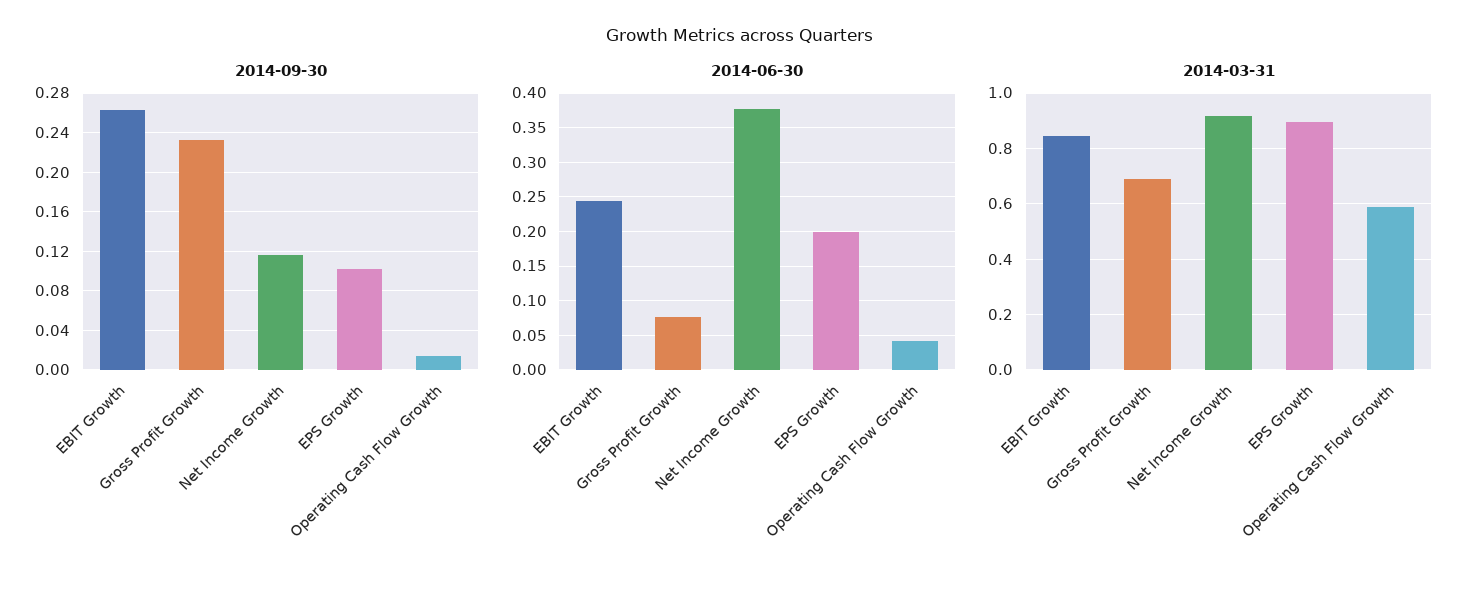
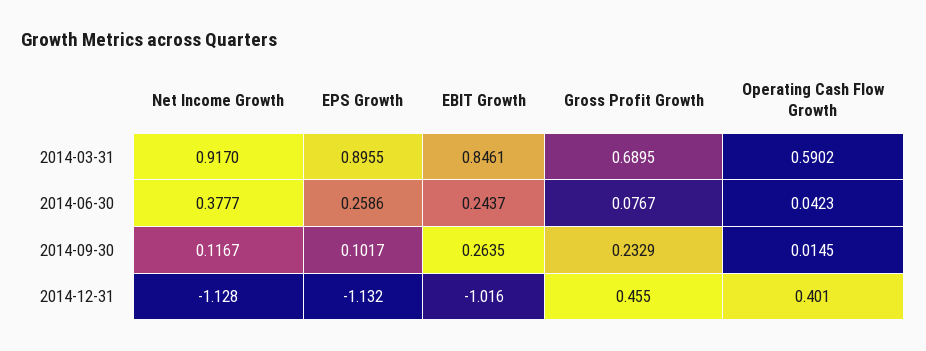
2014-06-30, EPS Growth: 0.2 -> 0.2586
2014-12-31, Net Income Growth: none -> -1.128
2014-12-31, EPS Growth: none -> -1.132
2014-12-31, EBIT Growth: none -> -1.016
2014-12-31, Gross Profit Growth: none -> 0.455
2014-12-31, Operating Cash Flow Growth: none -> 0.401

